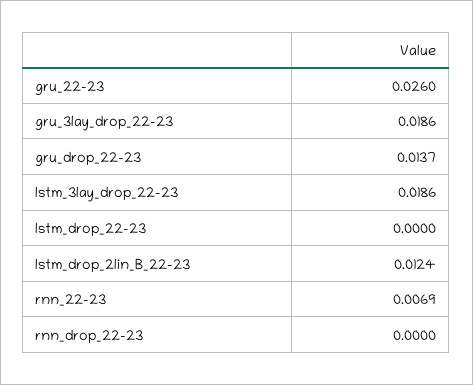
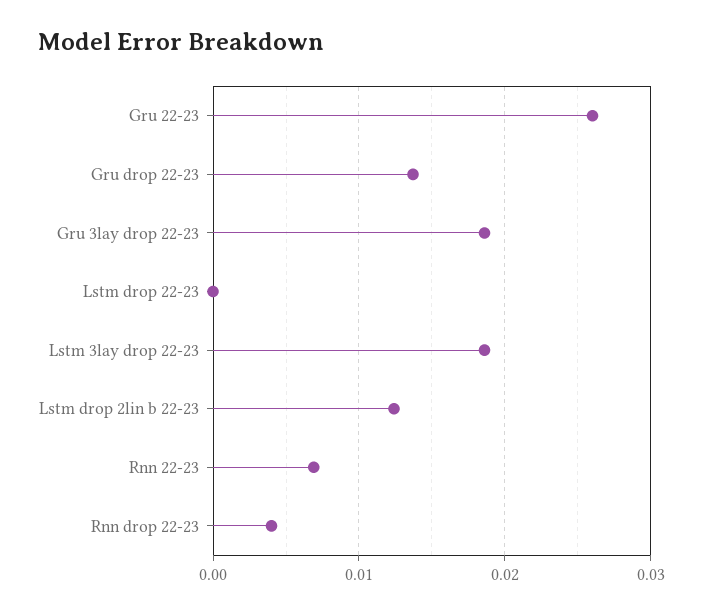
rnn_drop_22-23: 0 -> 0.004

